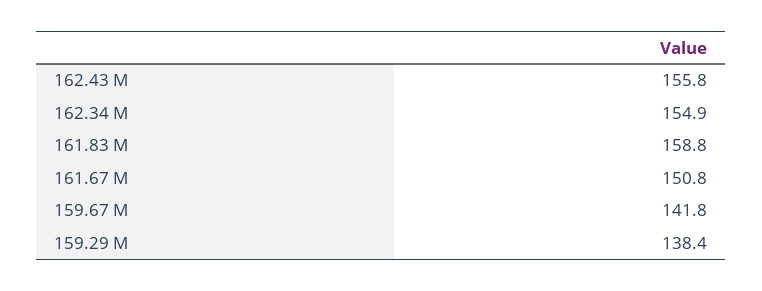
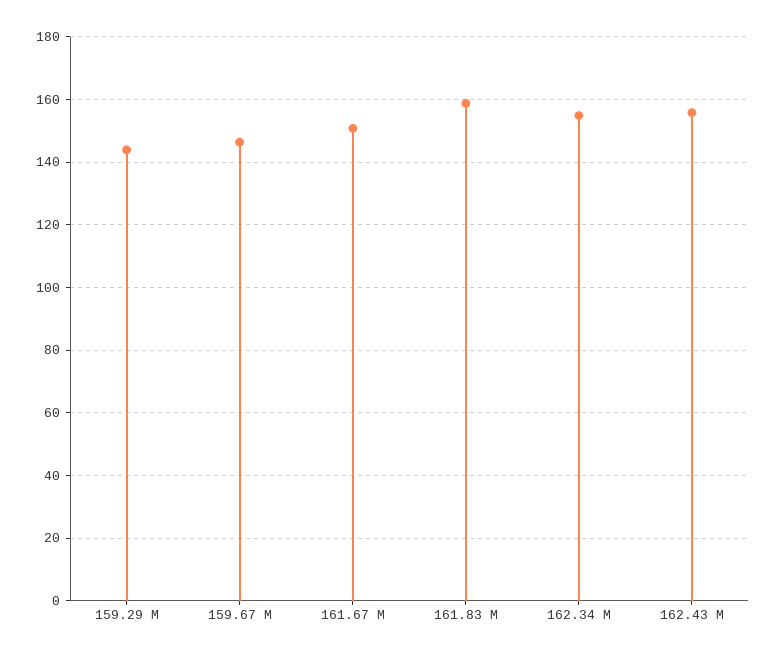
159.67 M: 141.8 -> 146
159.29 M: 138.4 -> 144

